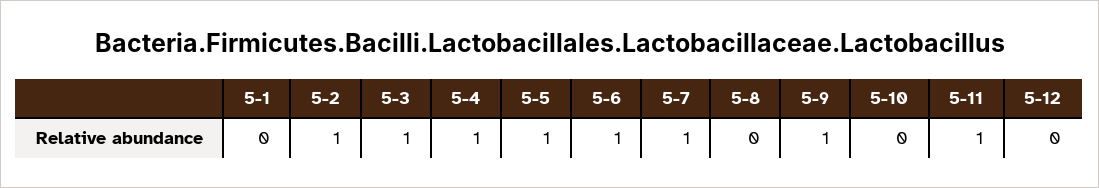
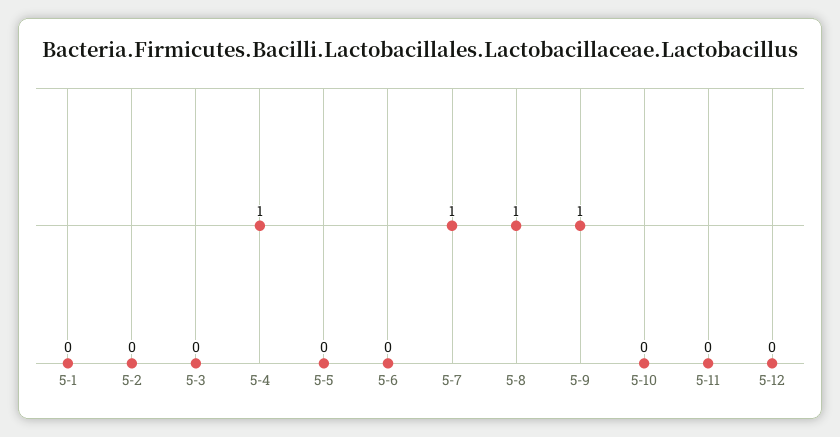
5-2: 1 -> 0
5-3: 1 -> 0
5-5: 1 -> 0
5-6: 1 -> 0
5-8: 0 -> 1
5-11: 1 -> 0

